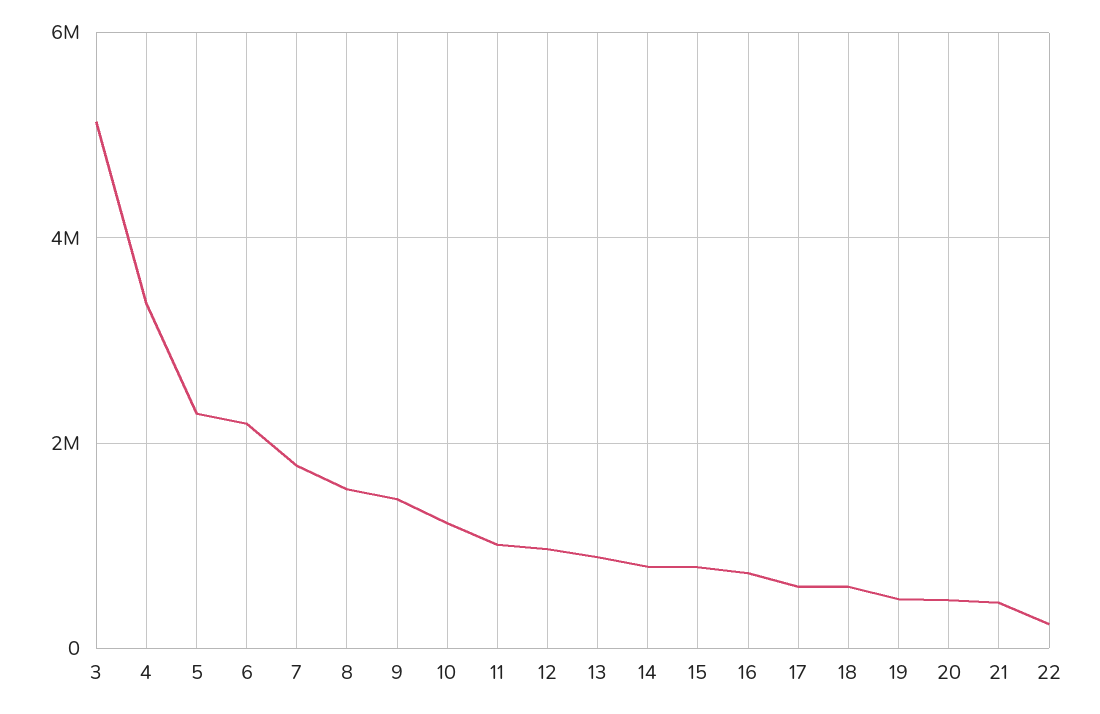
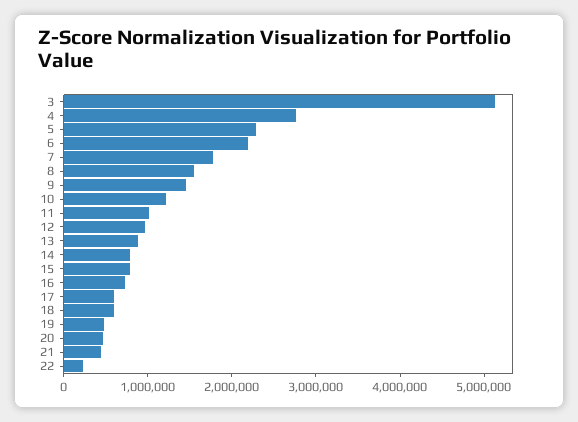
4: 3400000 -> 2800000

